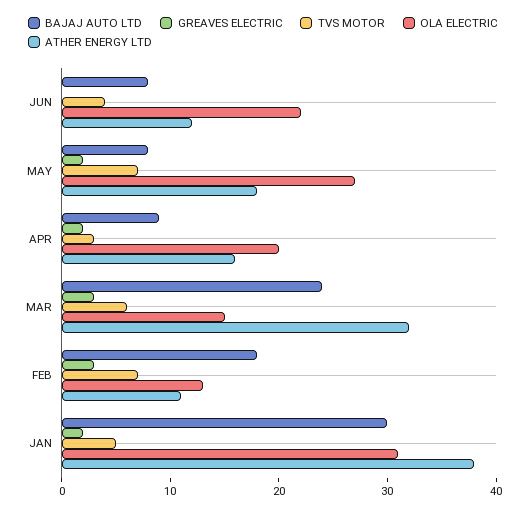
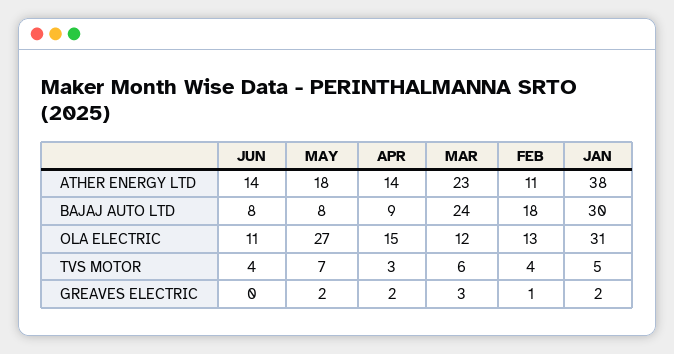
OLA ELECTRIC, JUN: 22 -> 11
ATHER ENERGY LTD, JUN: 12 -> 14
OLA ELECTRIC, APR: 20 -> 15
ATHER ENERGY LTD, APR: 16 -> 14
OLA ELECTRIC, MAR: 15 -> 12
ATHER ENERGY LTD, MAR: 32 -> 23
GREAVES ELECTRIC, FEB: 3 -> 1
TVS MOTOR, FEB: 7 -> 4

